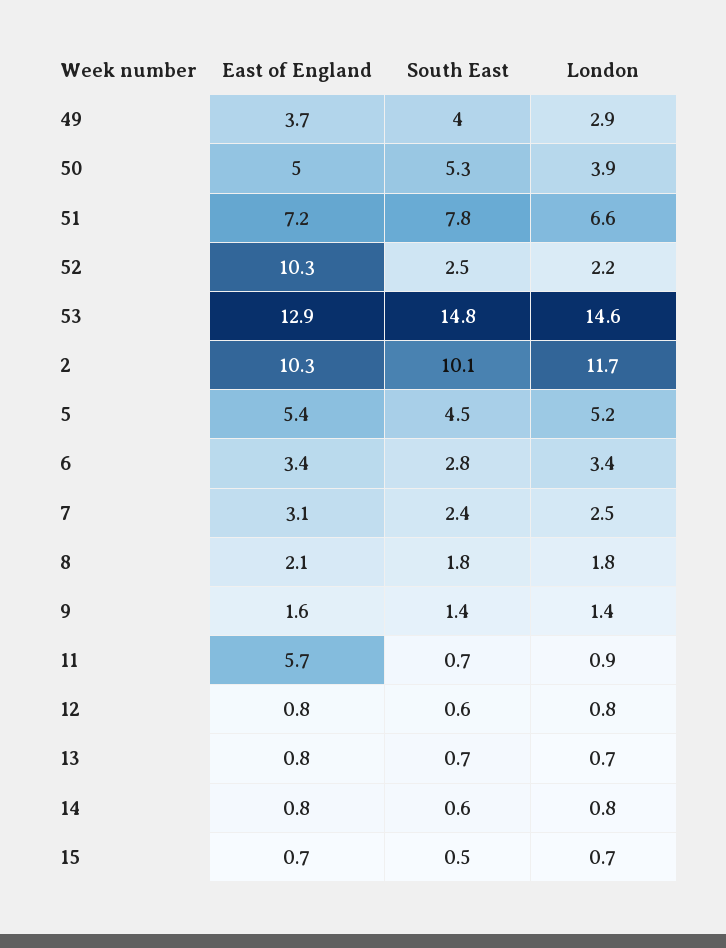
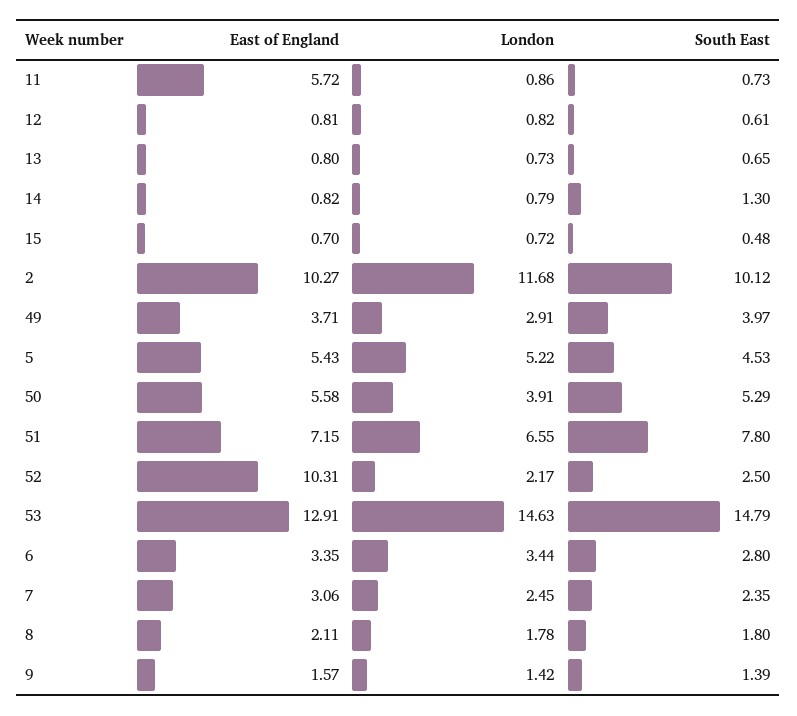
East of England, 50: 5 -> 5.58
South East, 14: 0.6 -> 1.3

